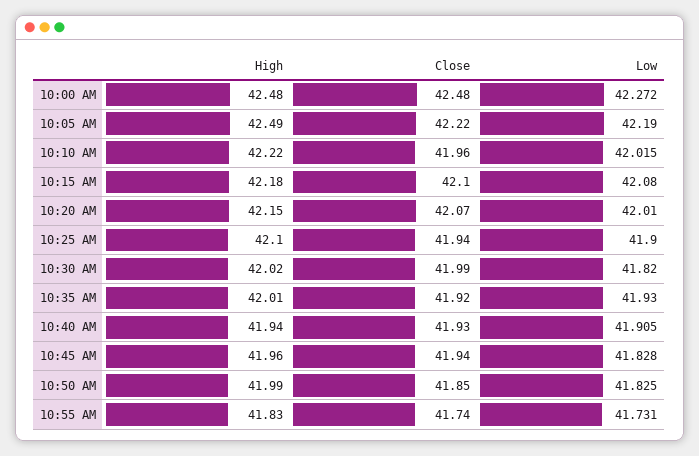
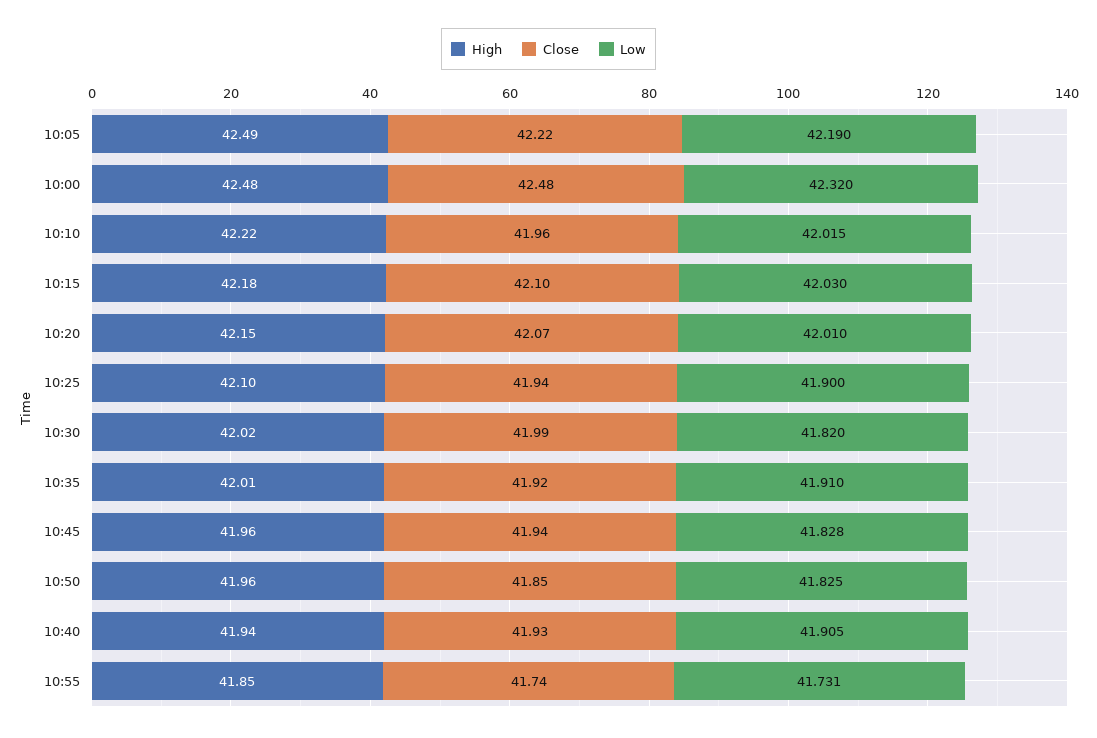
Low, 10:00 AM: 42.272 -> 42.32
Low, 10:15 AM: 42.08 -> 42.03
Low, 10:35 AM: 41.93 -> 41.91
High, 10:50 AM: 41.99 -> 41.96
High, 10:55 AM: 41.83 -> 41.85

